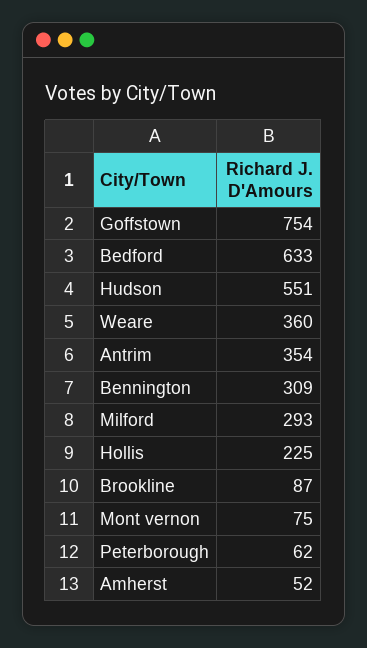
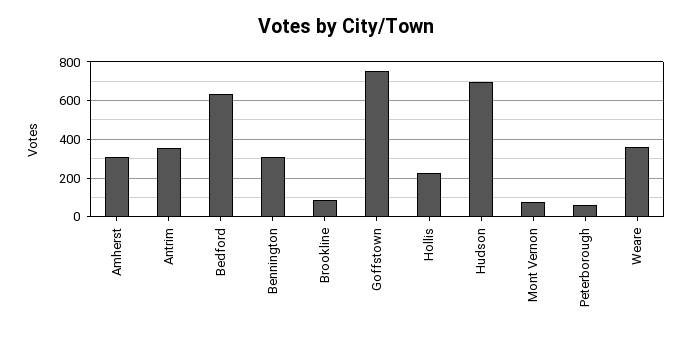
Hudson: 551 -> 700
Milford: 293 -> none
Amherst: 52 -> 300

